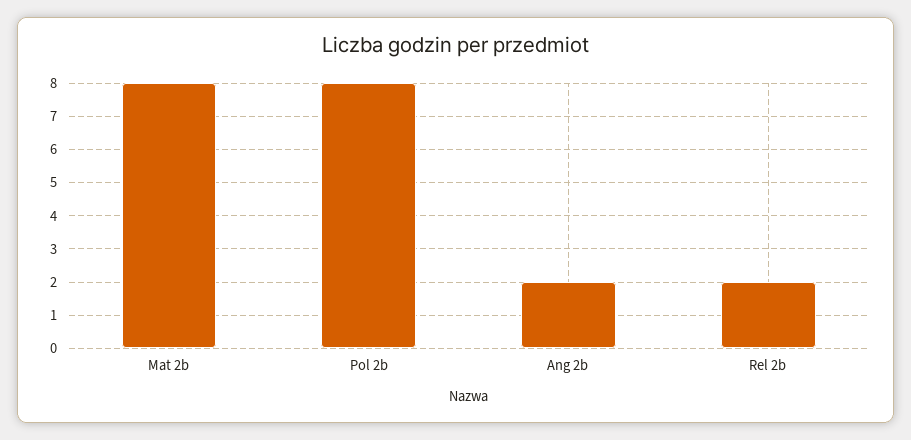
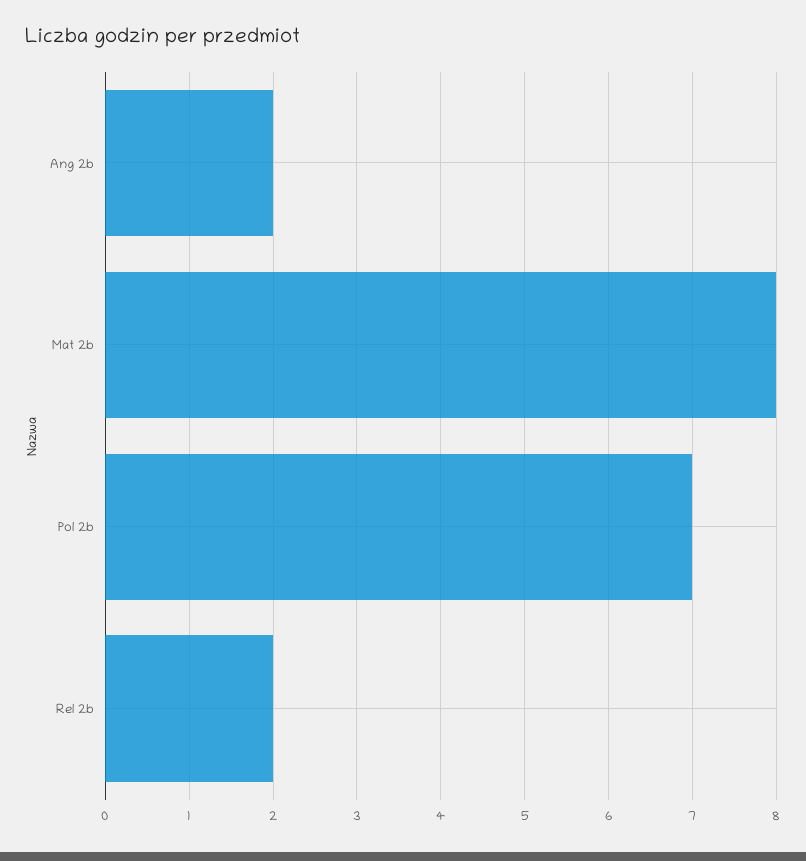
Pol 2b: 8 -> 7

